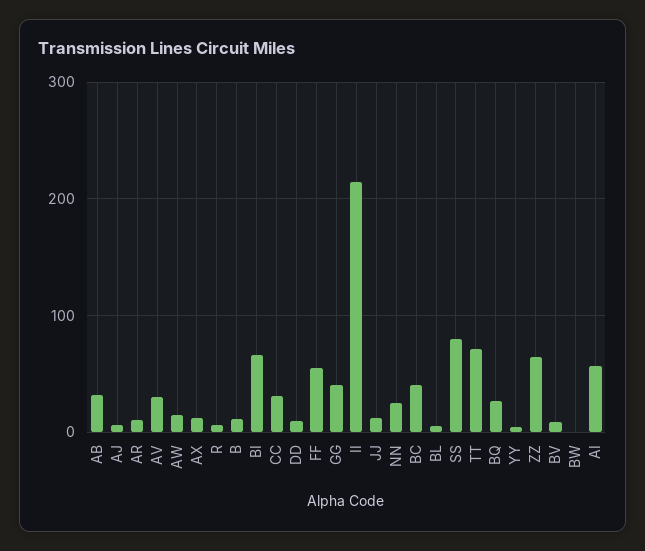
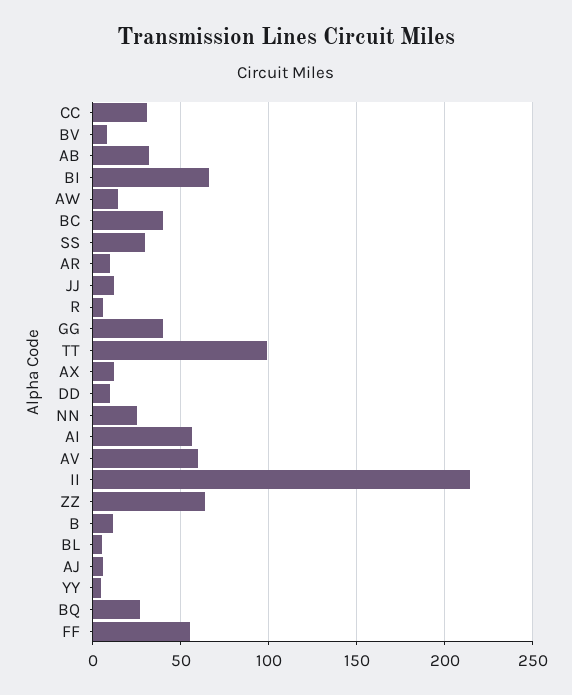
AV: 30 -> 60
SS: 80 -> 30
TT: 70 -> 100
BW: 0 -> none

